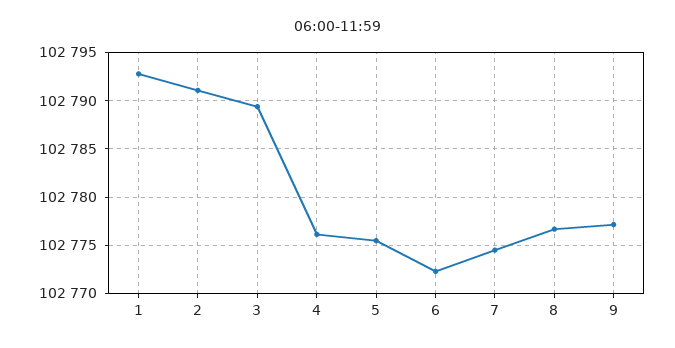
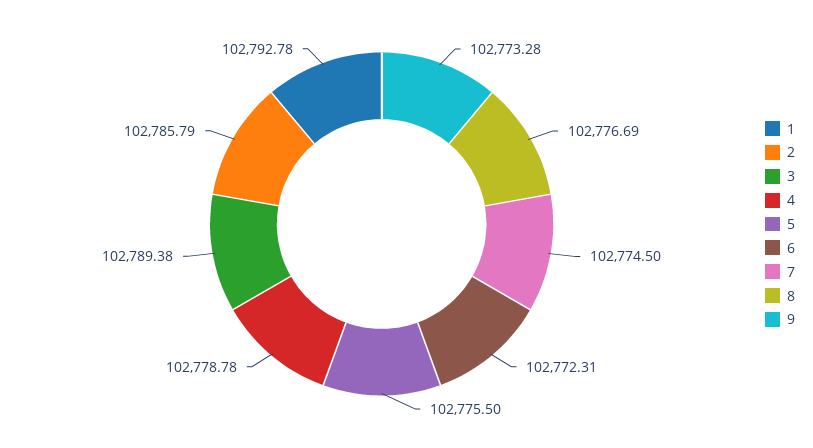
2: 102791 -> 102785.79
4: 102776 -> 102778.78
9: 102777 -> 102773.28

